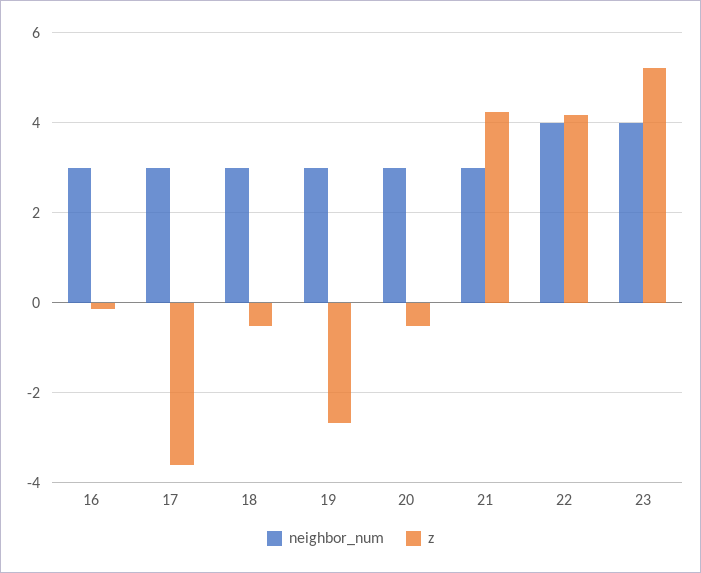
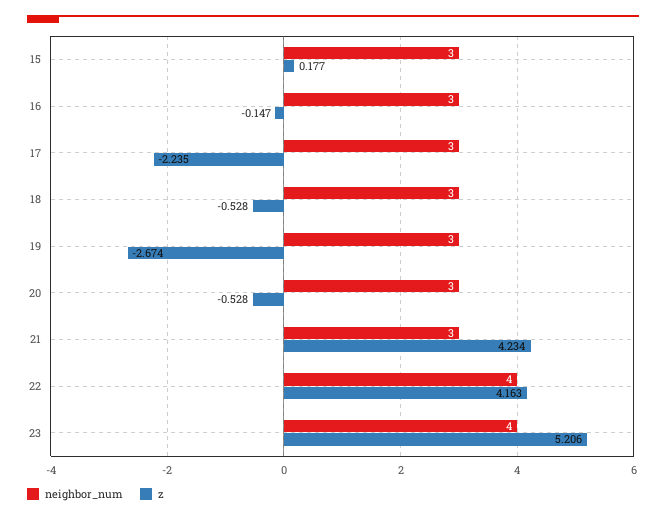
z, 17: -3.6 -> -2.235
neighbor_num, 15: none -> 3
z, 15: none -> 0.177

